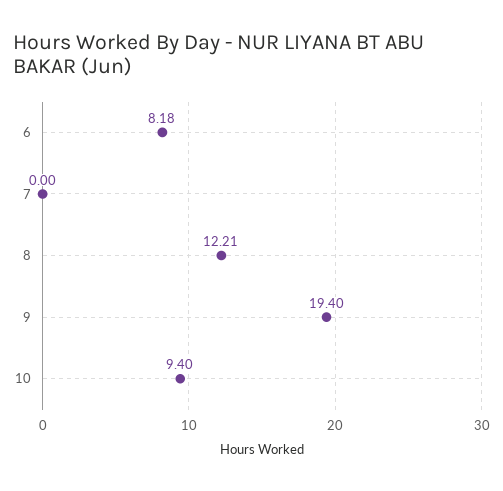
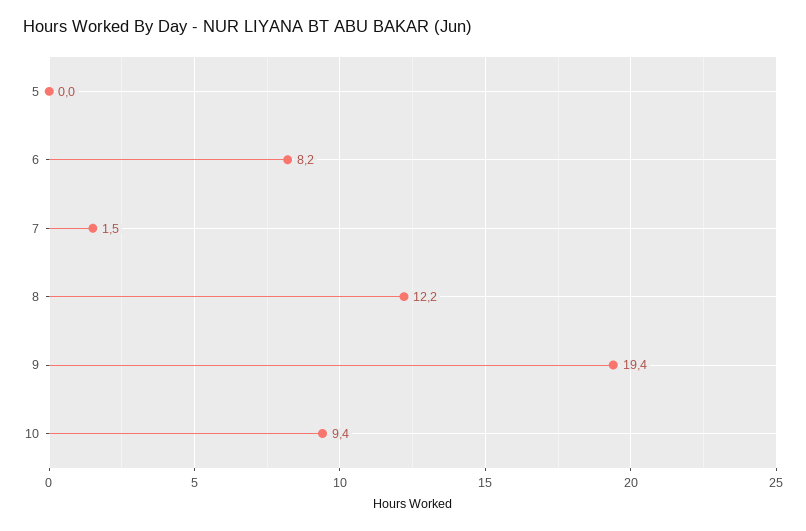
7: 0 -> 1.5
5: none -> 0

